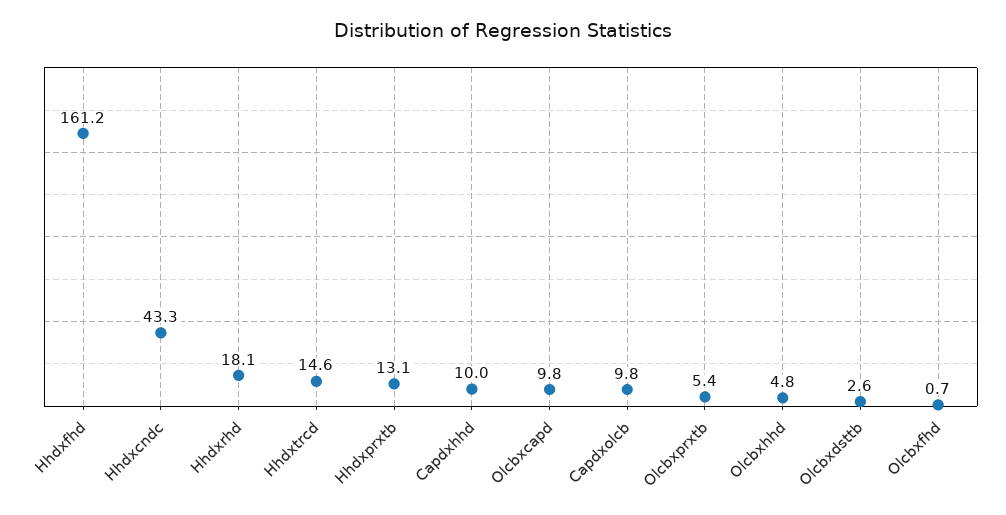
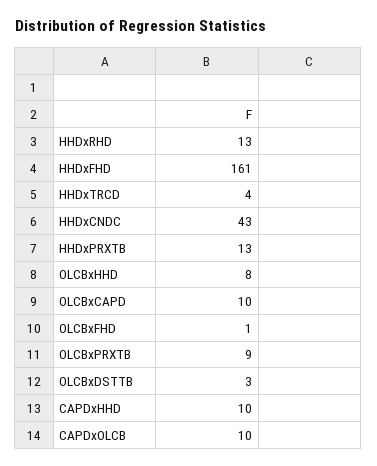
Hhdxrhd: 18.1 -> 13
Hhdxtrcd: 14.6 -> 4
Olcbxprxtb: 5.4 -> 9
Olcbxhhd: 4.8 -> 8

